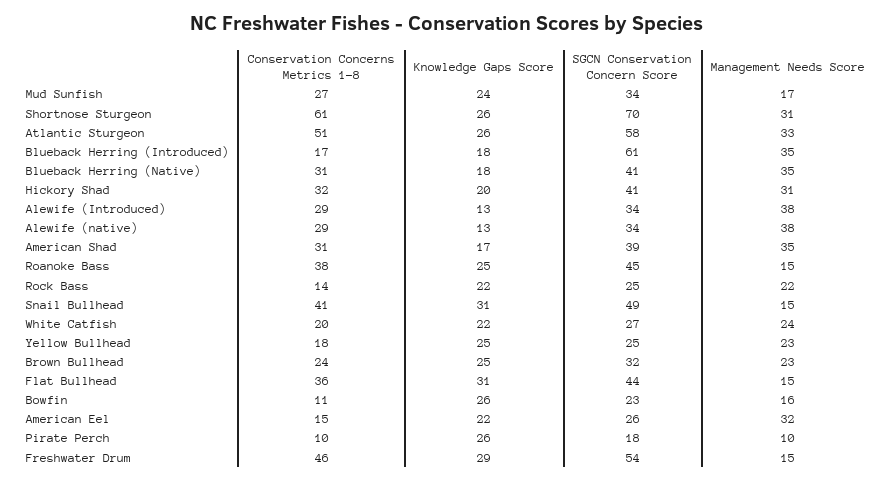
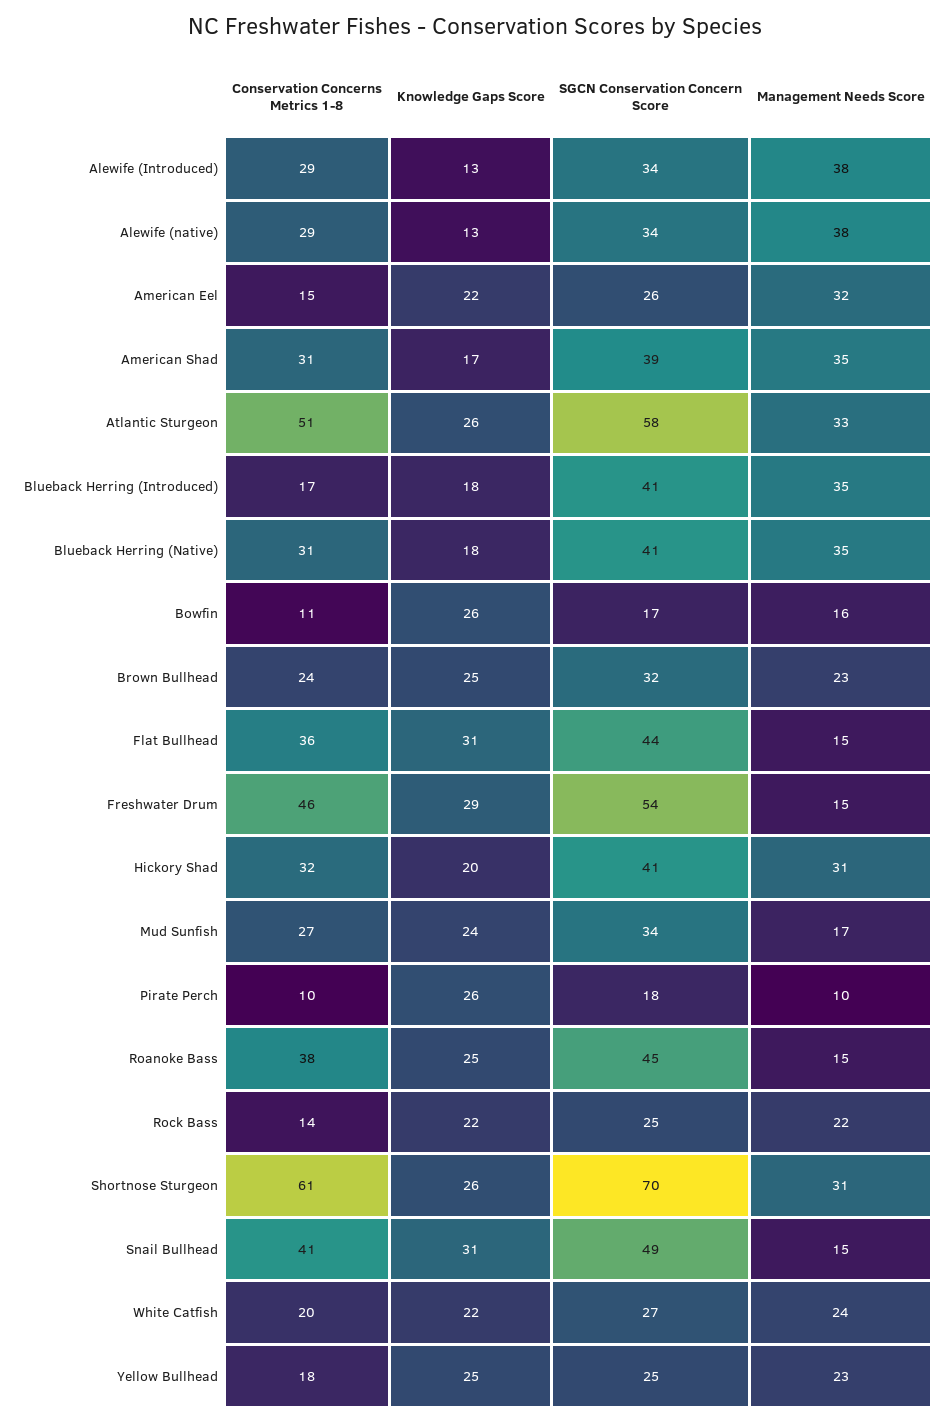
SGCN Conservation Concern Score, Blueback Herring (Introduced): 61 -> 41
SGCN Conservation Concern Score, Bowfin: 23 -> 17

